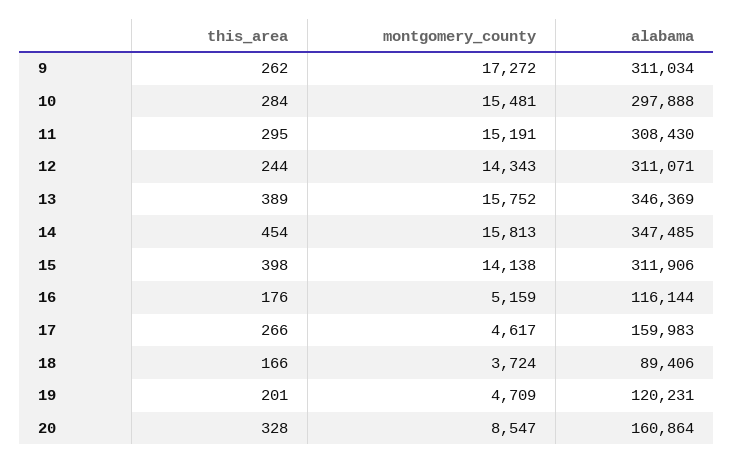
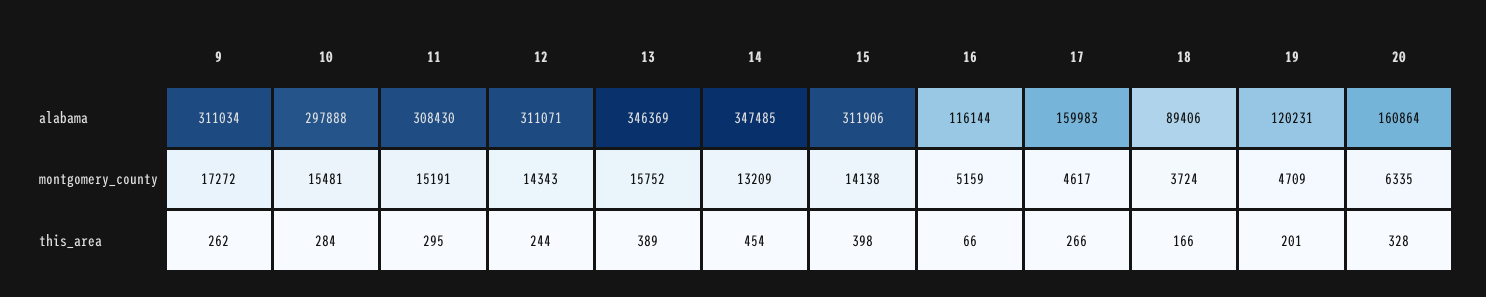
montgomery_county, 14: 15813 -> 13209
this_area, 16: 176 -> 66
montgomery_county, 20: 8547 -> 6335

